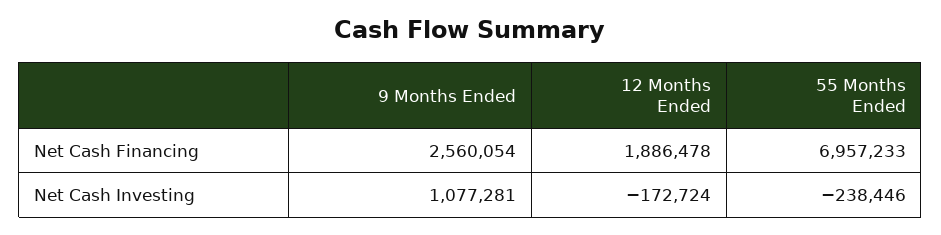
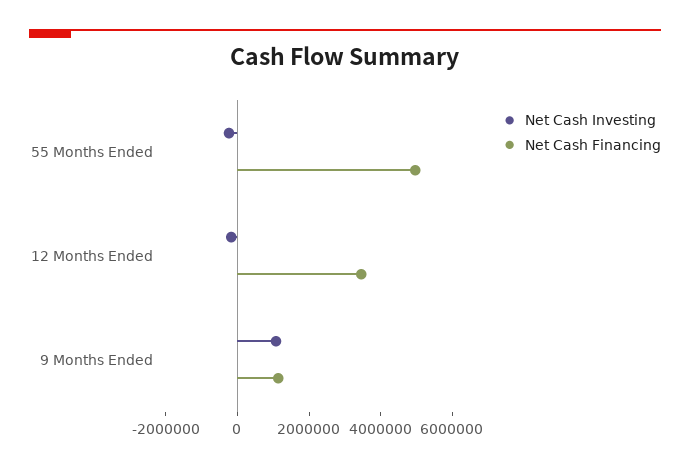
Net Cash Financing, 9 Months Ended: 2560054 -> 1000000
Net Cash Financing, 12 Months Ended: 1886478 -> 3500000
Net Cash Financing, 55 Months Ended: 6957233 -> 5000000

